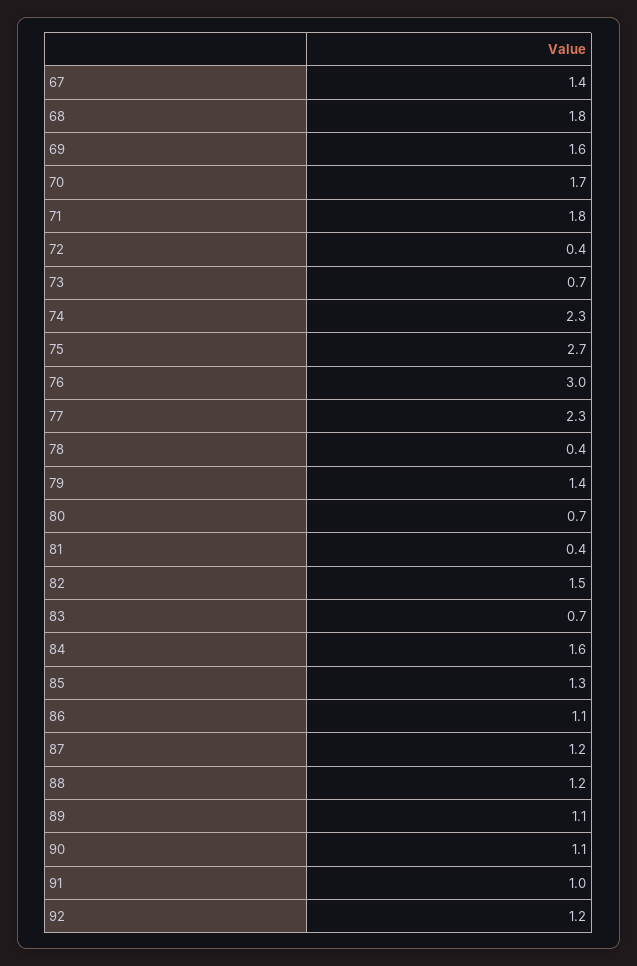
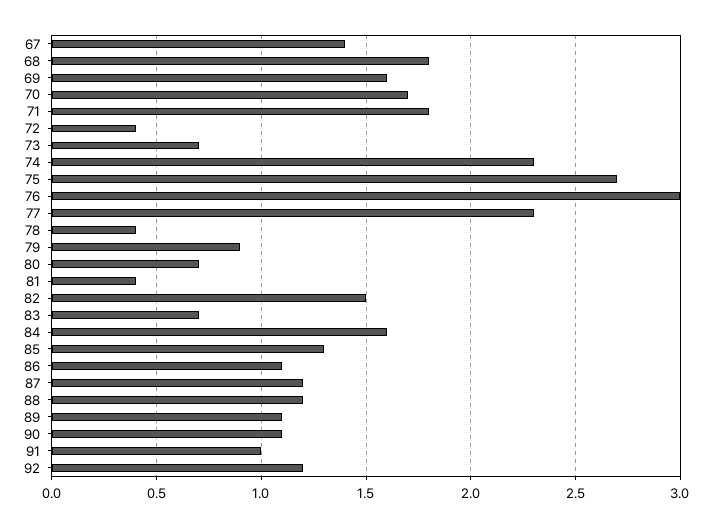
79: 1.4 -> 0.9

